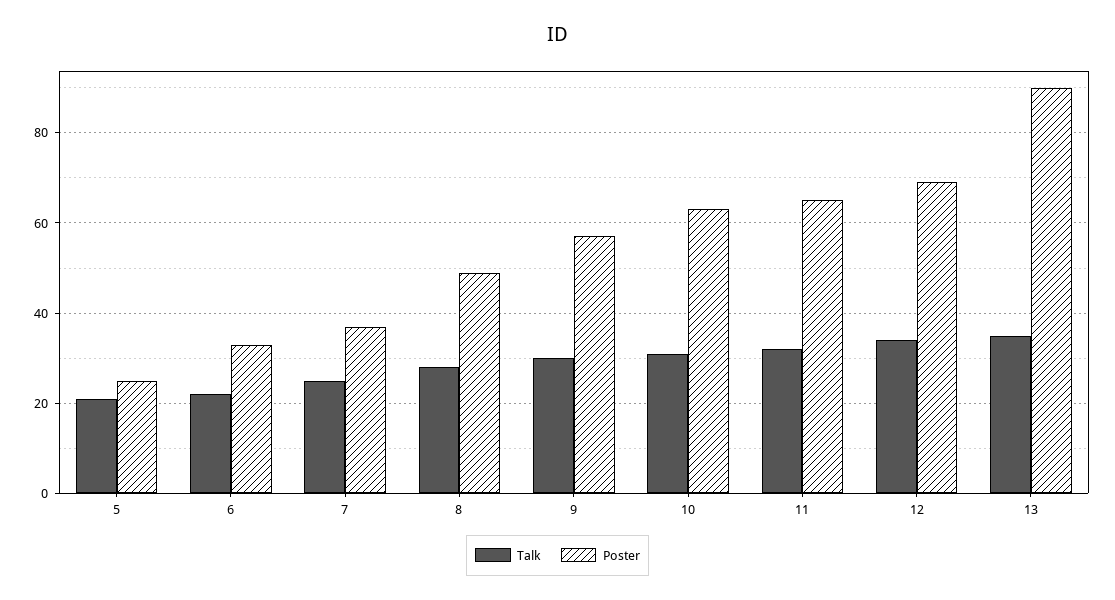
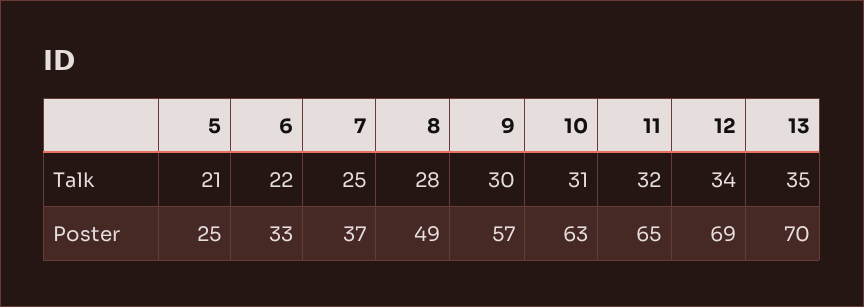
Poster, 13: 90 -> 70

